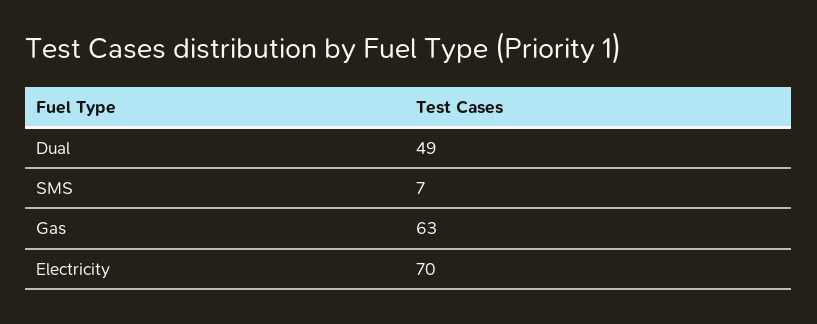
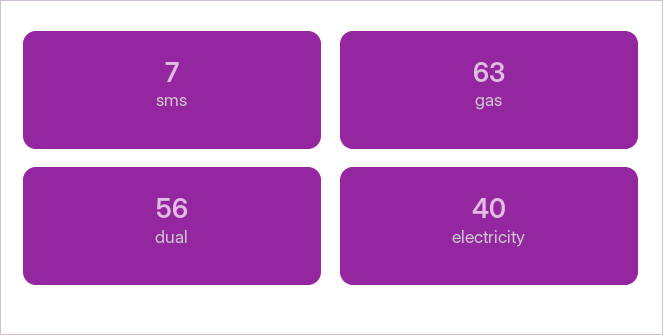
Dual: 49 -> 56
Electricity: 70 -> 40

